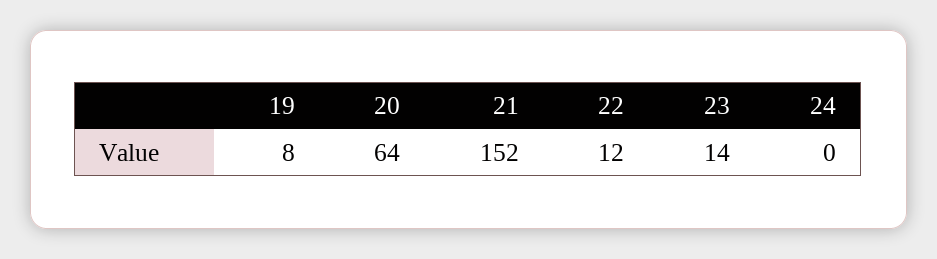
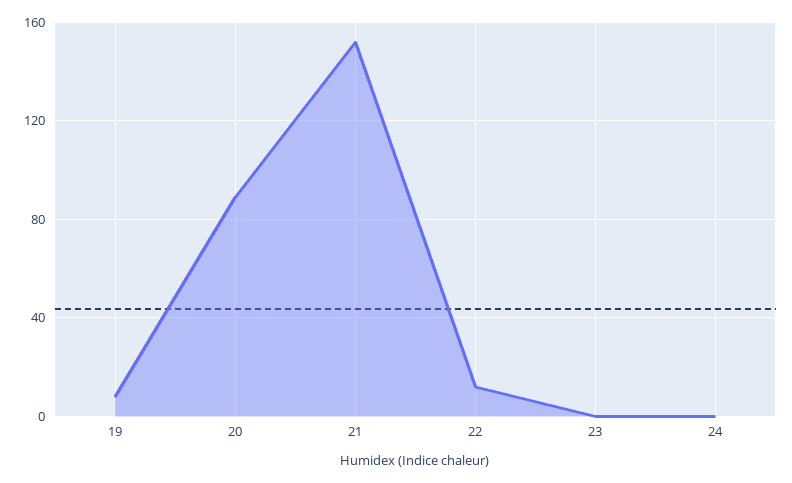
20: 64 -> 90
23: 14 -> 0

